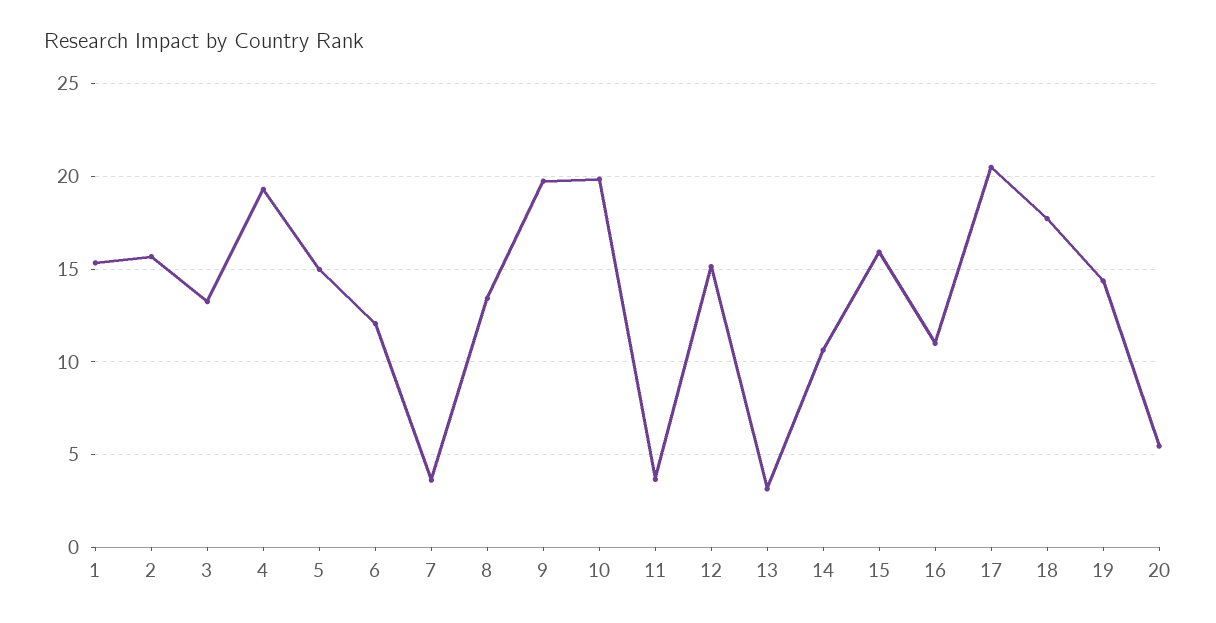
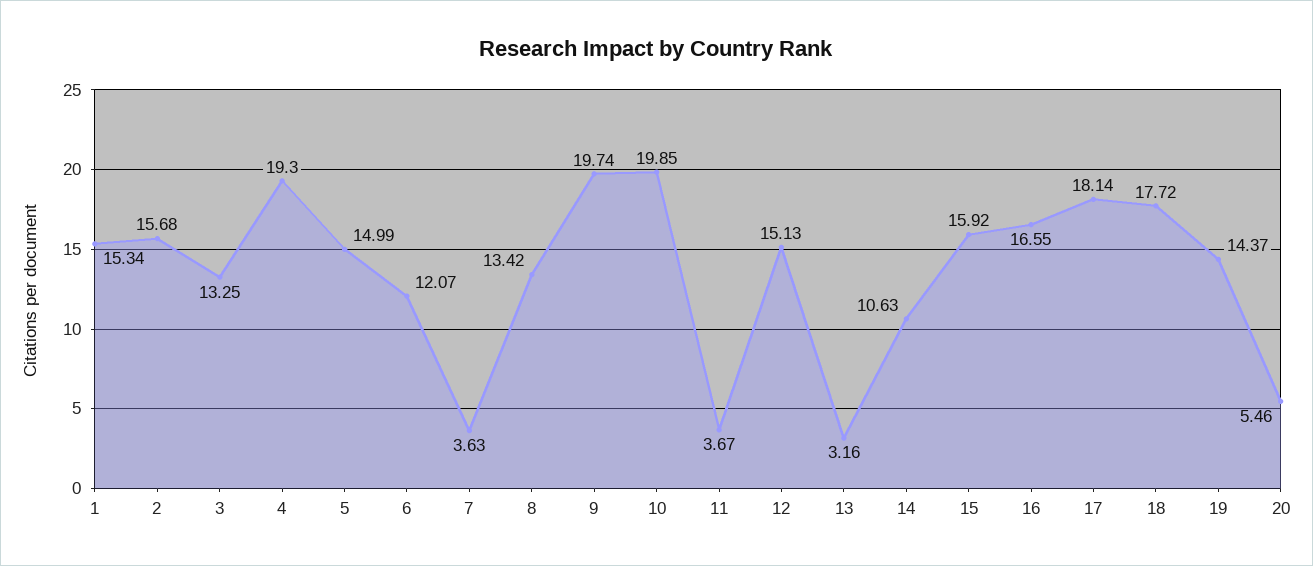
16: 11 -> 16.55
17: 20.5 -> 18.14

